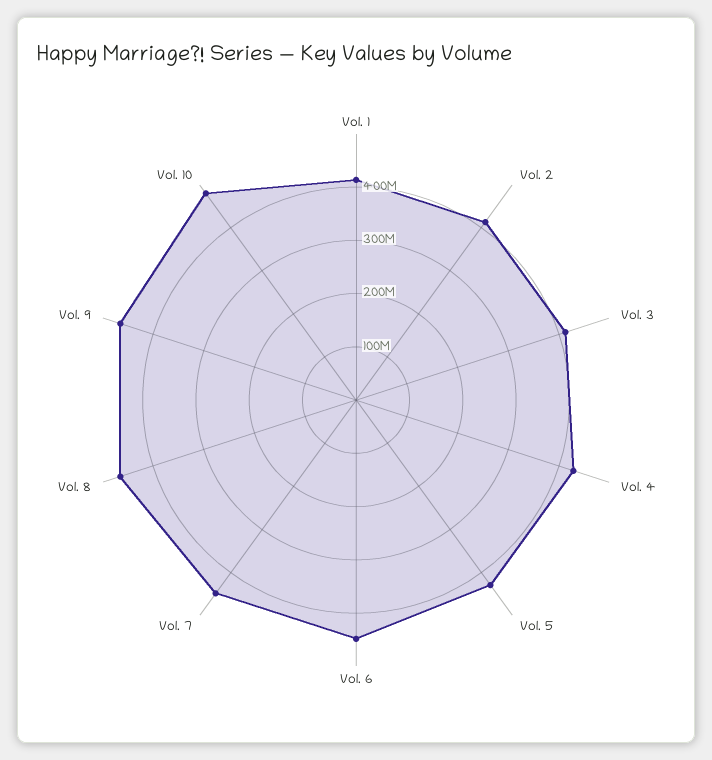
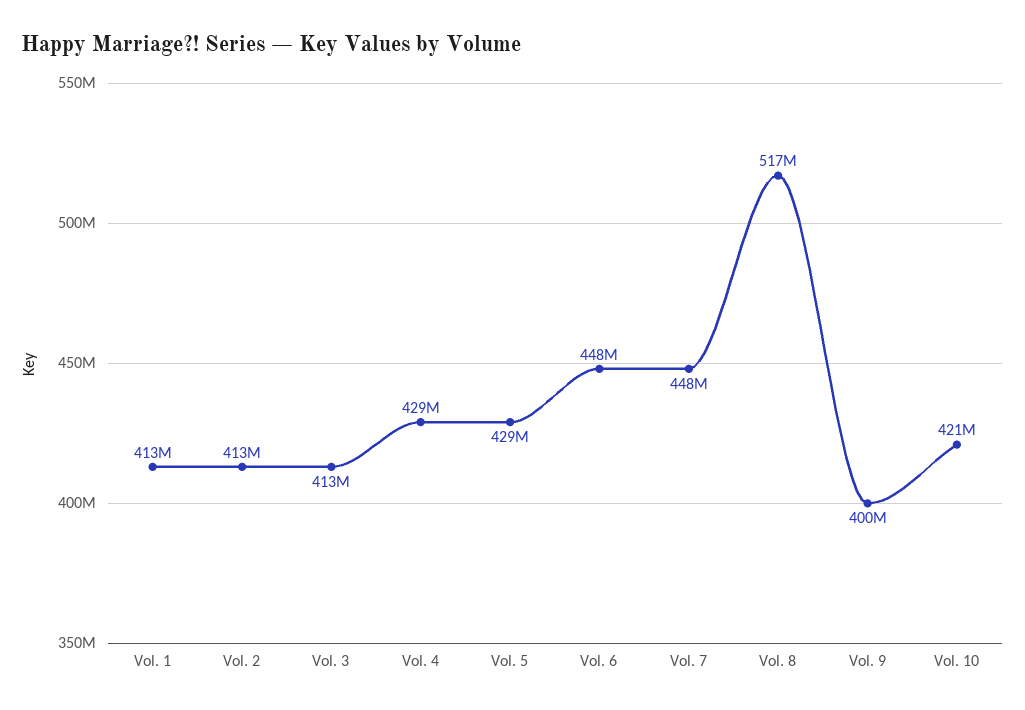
Vol. 8: 460000000 -> 517000000
Vol. 9: 460000000 -> 400000000
Vol. 10: 480000000 -> 421000000

